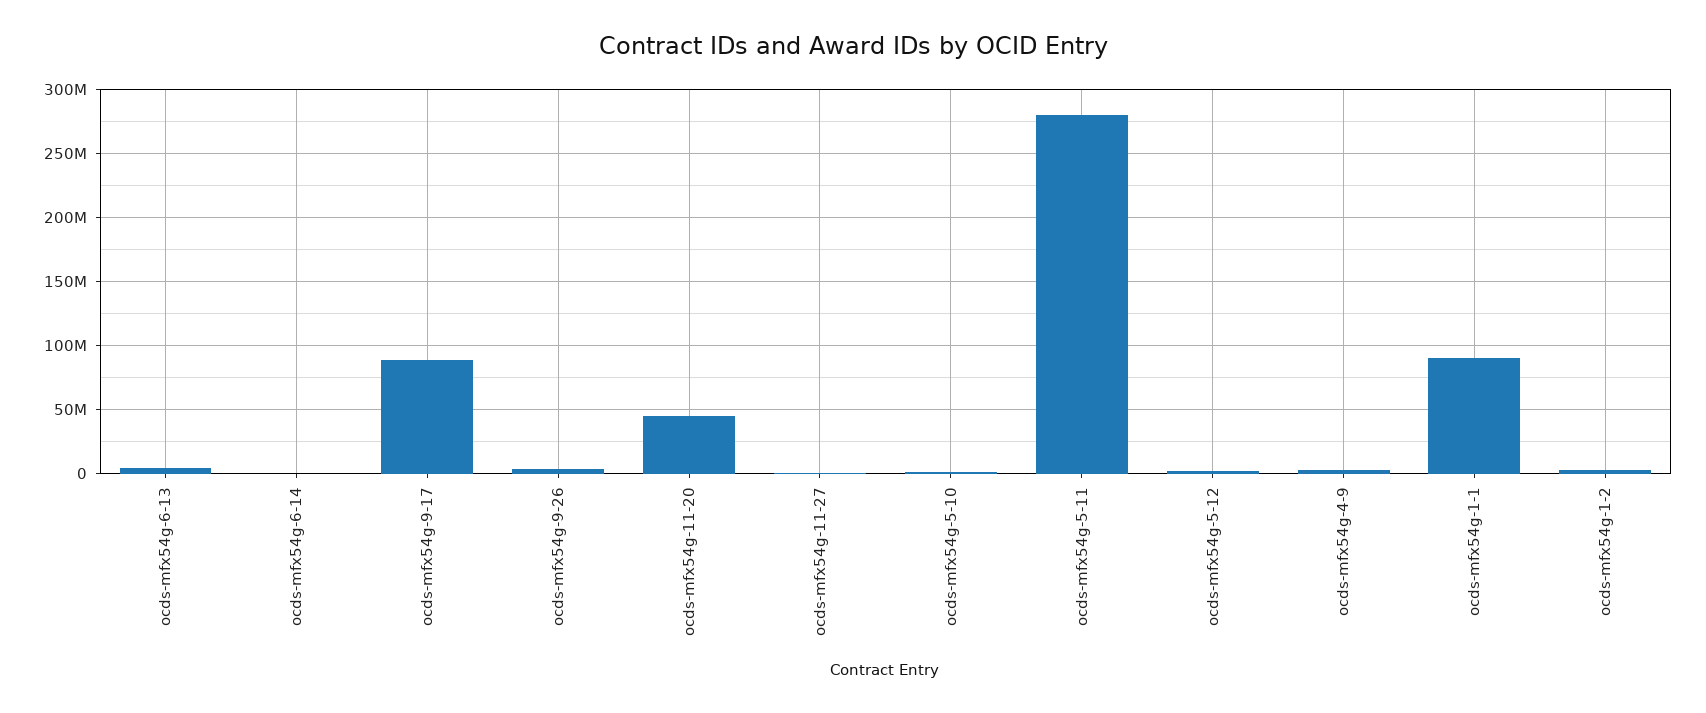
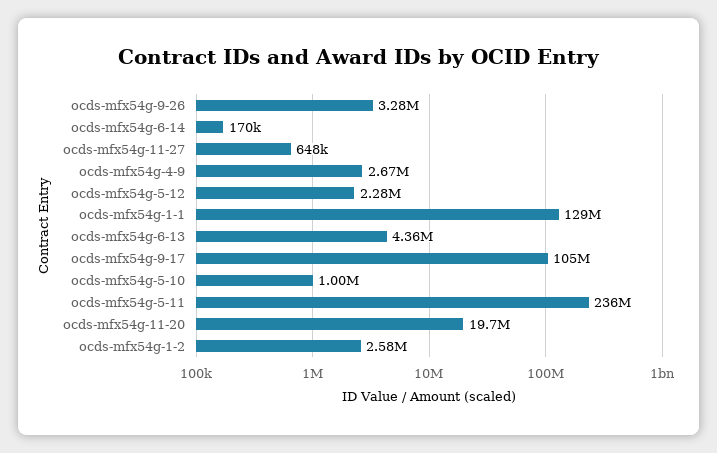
ocds-mfx54g-9-17: 90000000 -> 105000000
ocds-mfx54g-11-20: 45000000 -> 19700000
ocds-mfx54g-5-11: 280000000 -> 236000000
ocds-mfx54g-1-1: 90000000 -> 129000000

